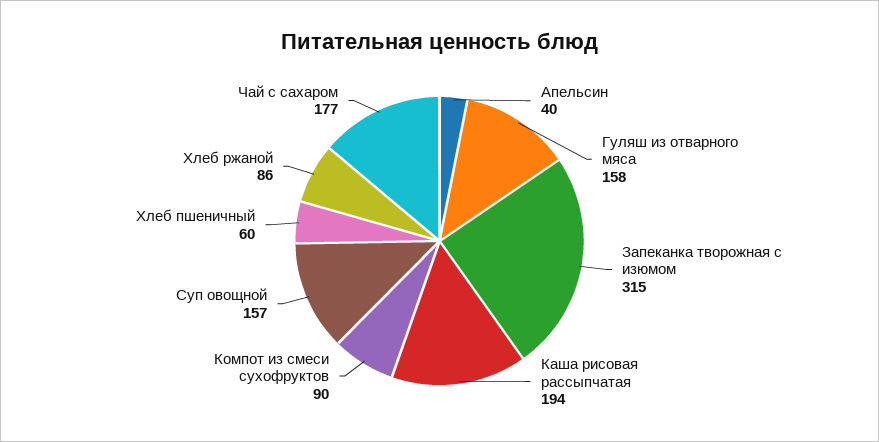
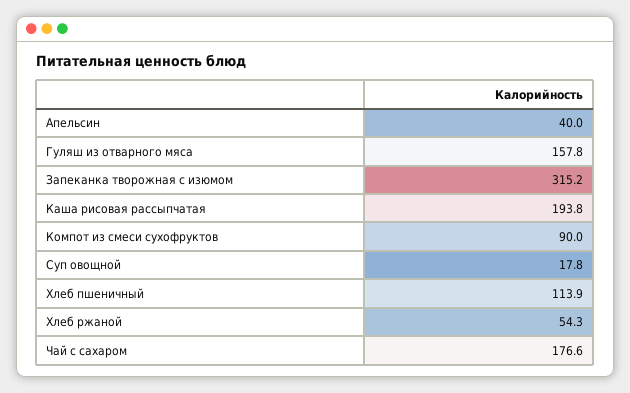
Суп овощной: 157 -> 17.8
Хлеб пшеничный: 60 -> 113.9
Хлеб ржаной: 86 -> 54.3

